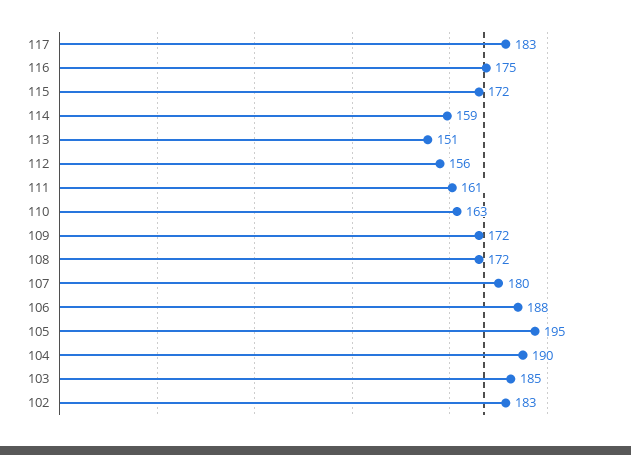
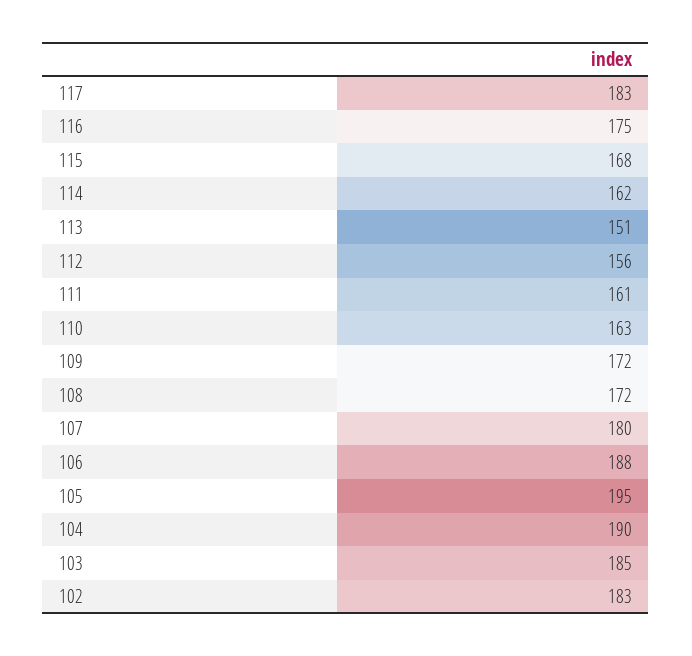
115: 172 -> 168
114: 159 -> 162

